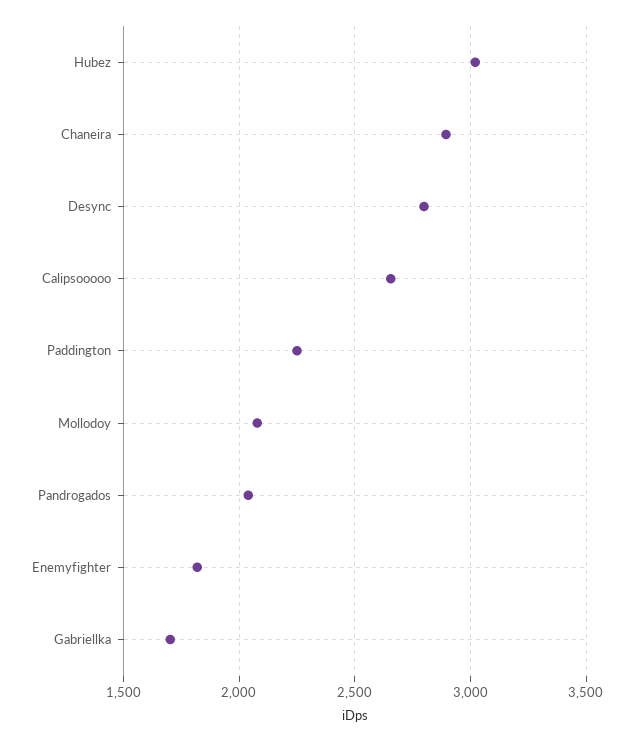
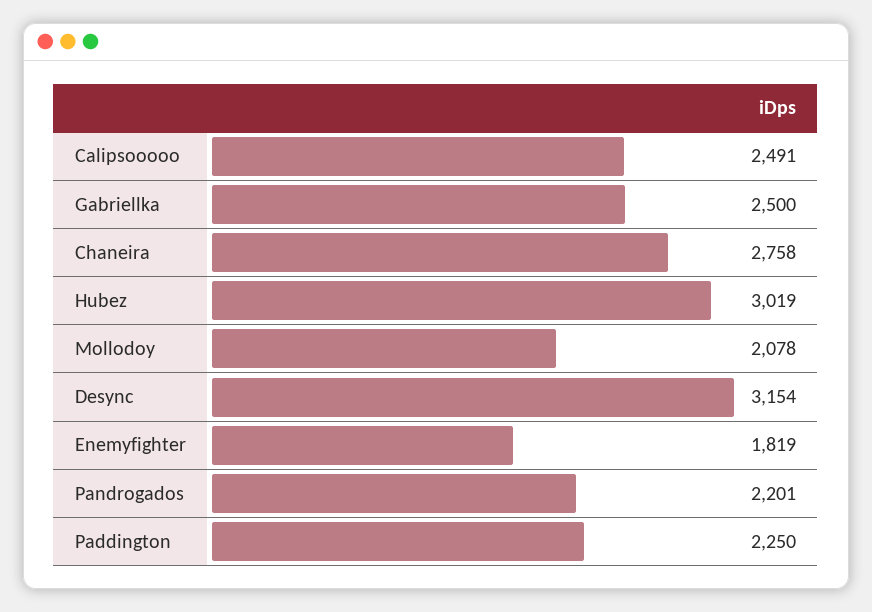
Chaneira: 2900 -> 2758
Desync: 2800 -> 3154
Calipsooooo: 2650 -> 2491
Pandrogados: 2050 -> 2201
Gabriellka: 1700 -> 2500

